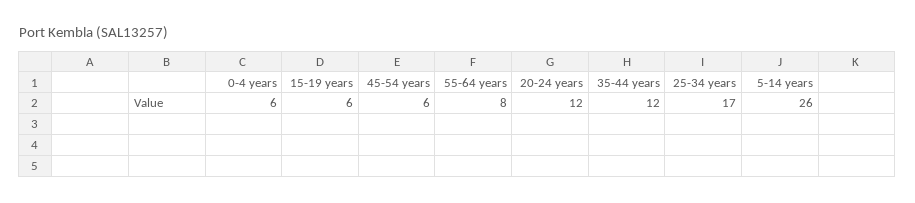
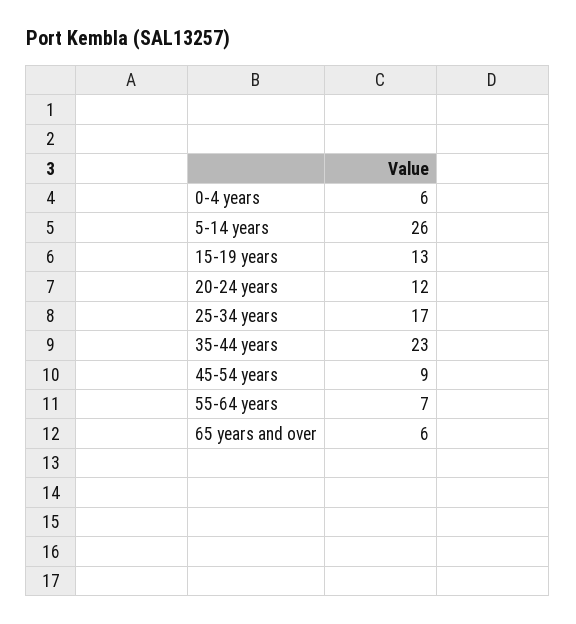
15-19 years: 6 -> 13
45-54 years: 6 -> 9
55-64 years: 8 -> 7
35-44 years: 12 -> 23
65 years and over: none -> 6

